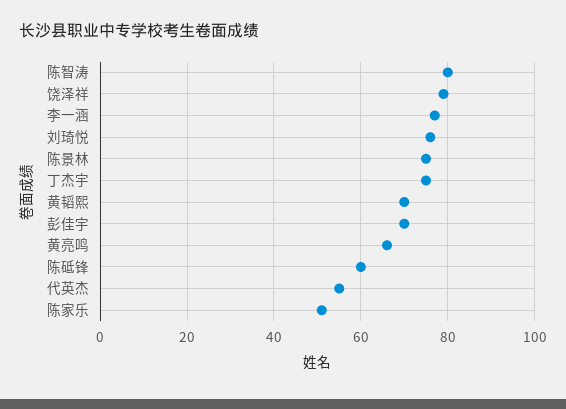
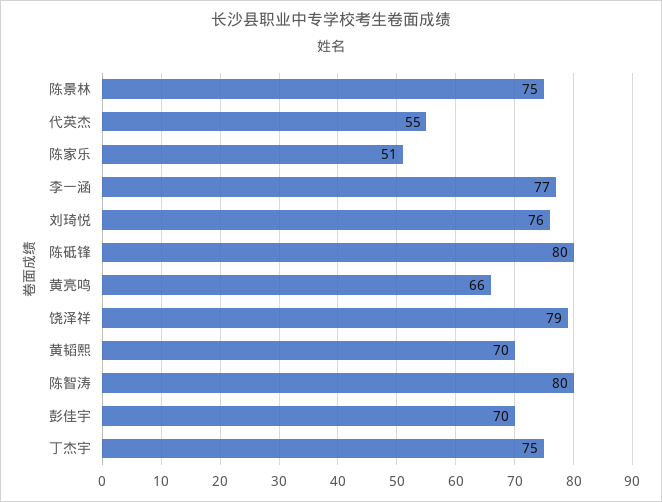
陈砥锋: 60 -> 80

